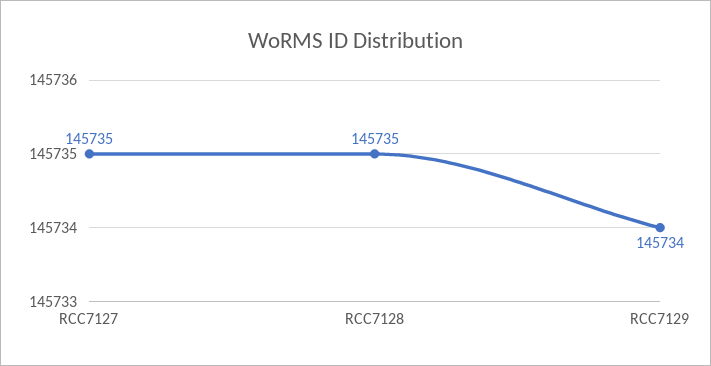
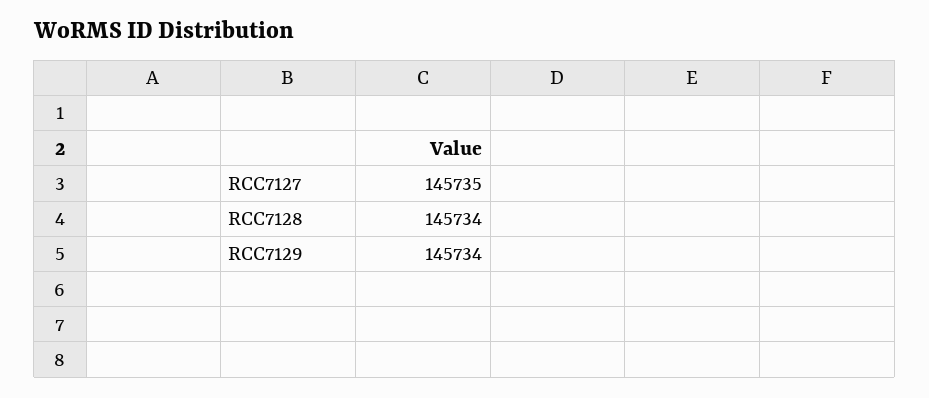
RCC7128: 145735 -> 145734

